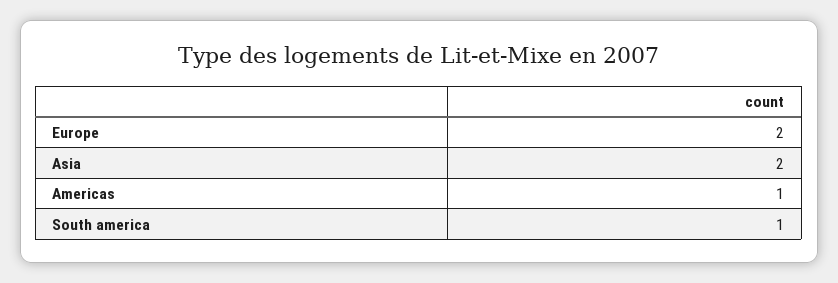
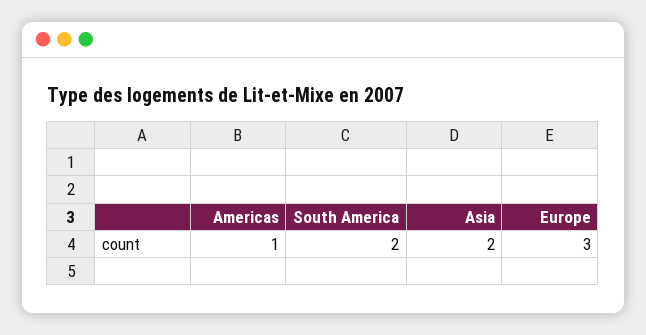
Europe: 2 -> 3
South america: 1 -> 2

